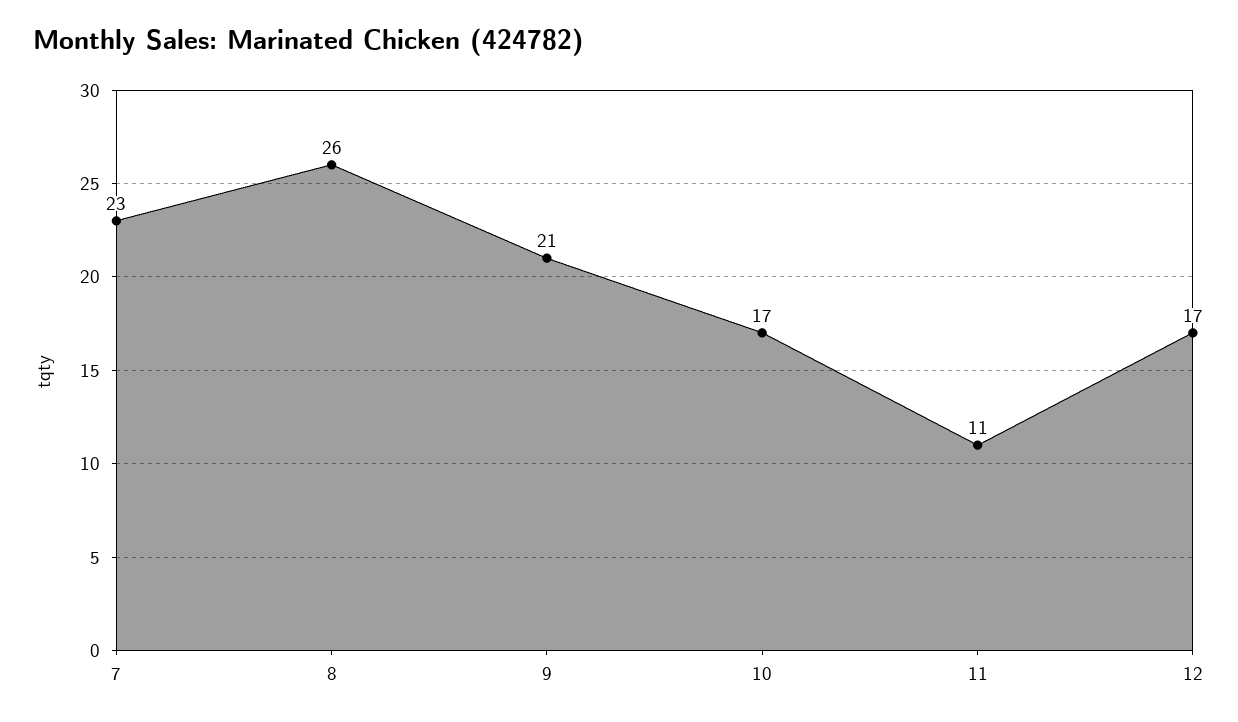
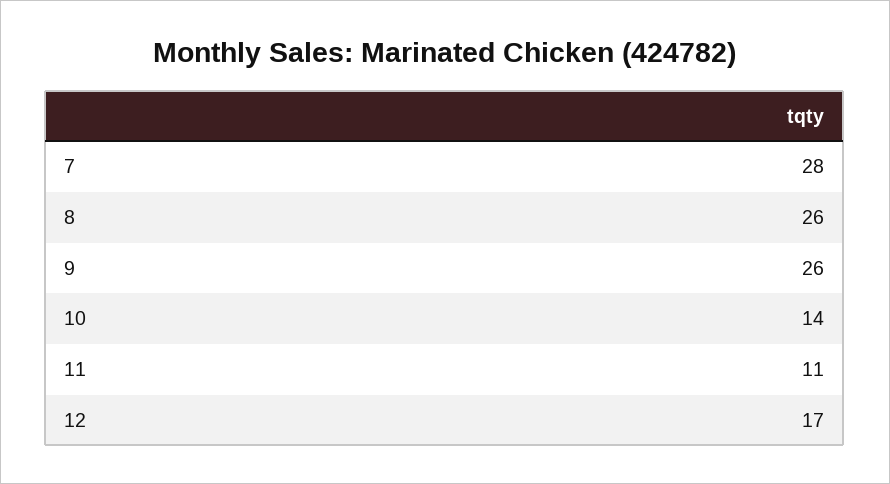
7: 23 -> 28
9: 21 -> 26
10: 17 -> 14

